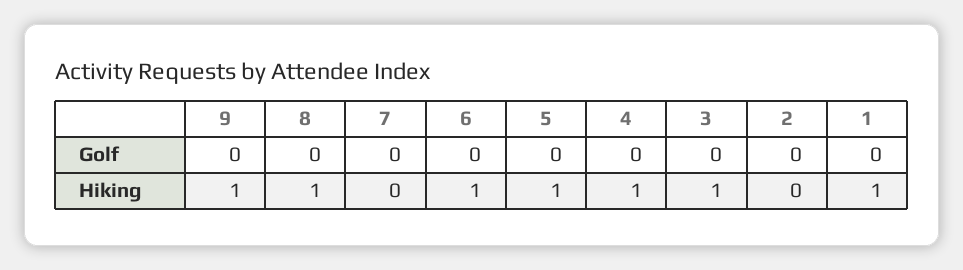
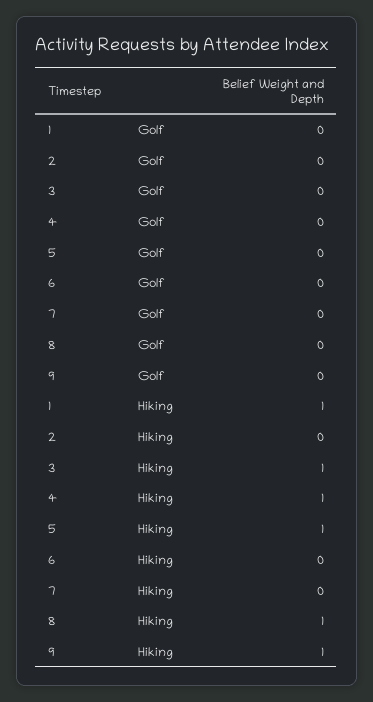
6, Hiking: 1 -> 0

